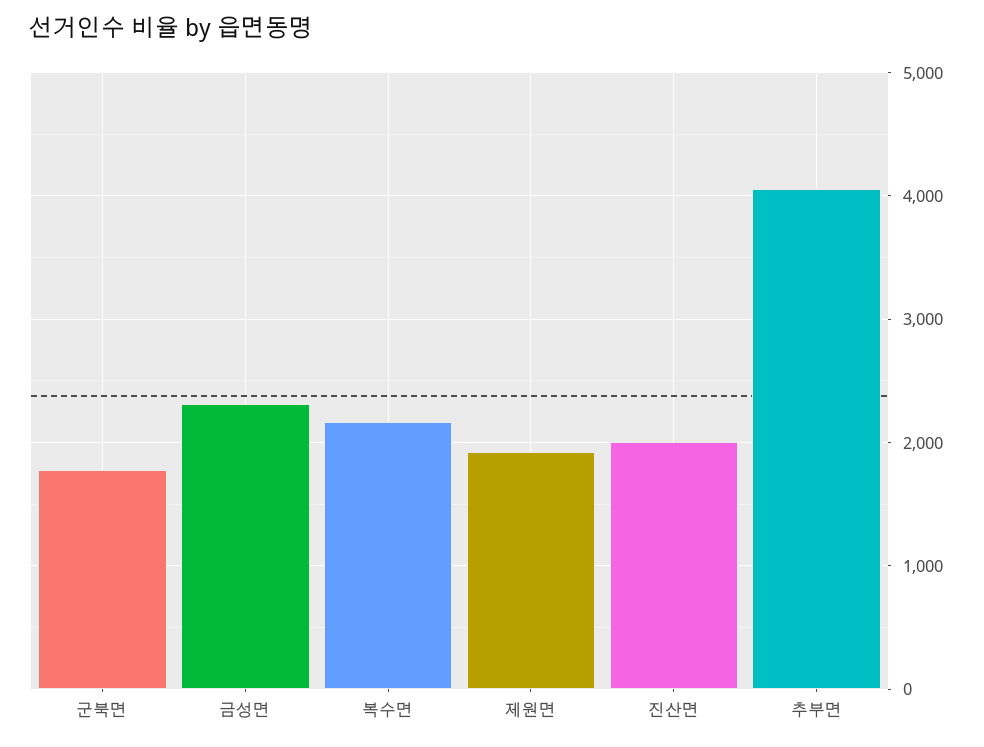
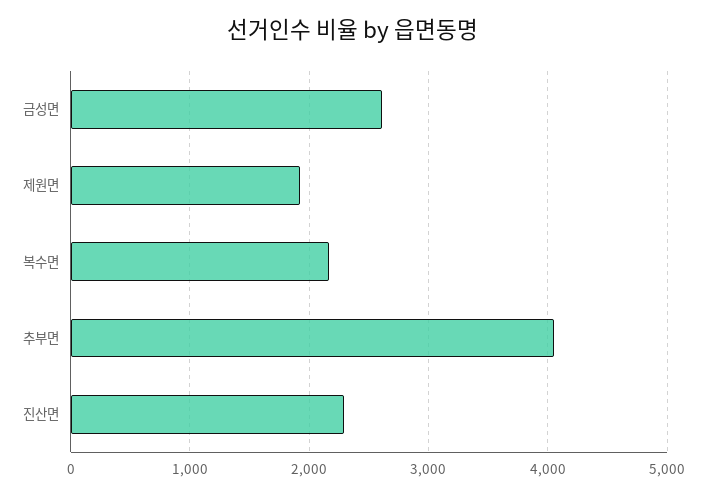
군북면: 1800 -> none
금성면: 2300 -> 2600
진산면: 2000 -> 2300

